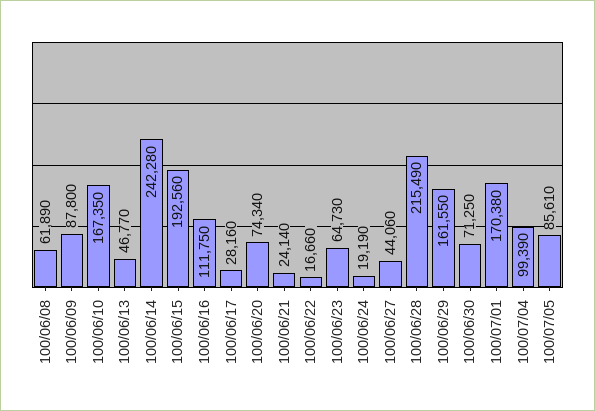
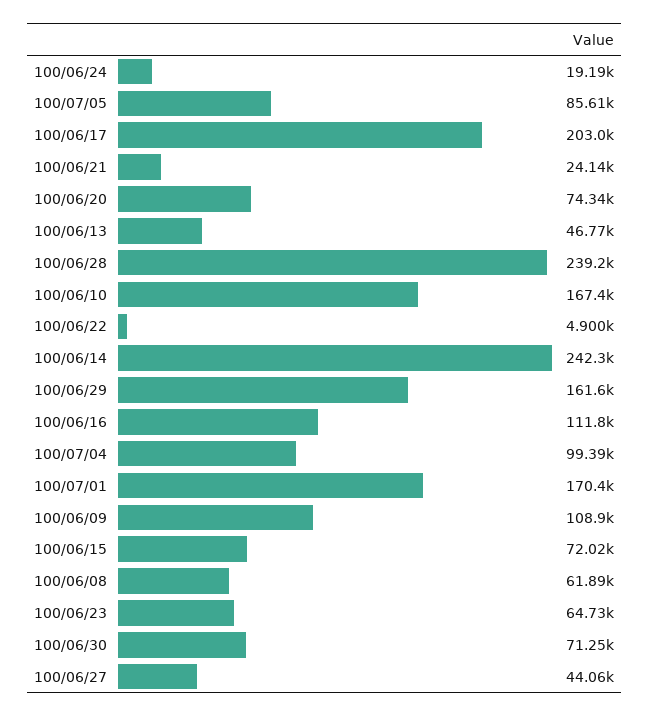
100/06/09: 87800 -> 108900
100/06/15: 192560 -> 72020
100/06/17: 28160 -> 203000
100/06/22: 16660 -> 4900
100/06/28: 215490 -> 239200

